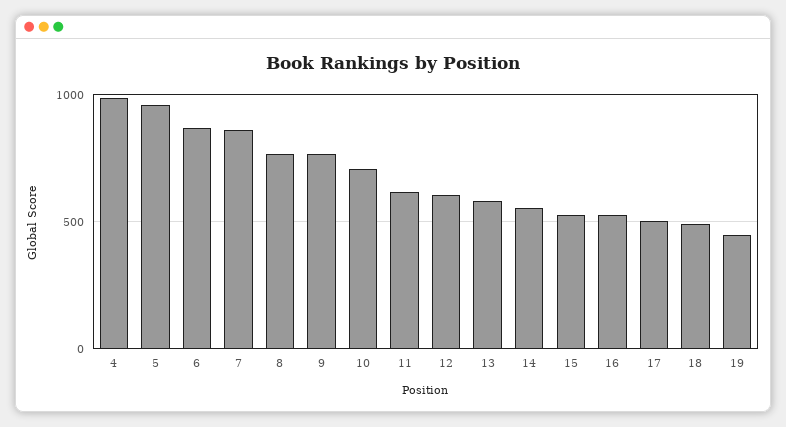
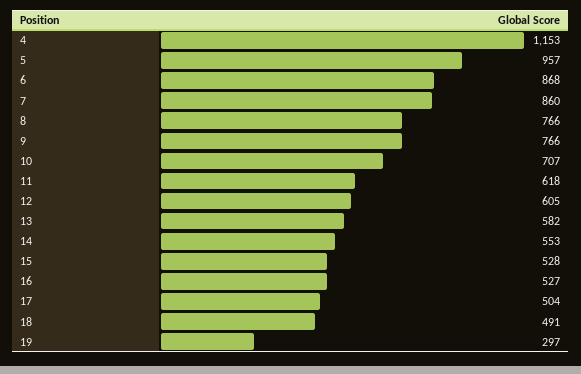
4: 1000 -> 1153
19: 450 -> 297

